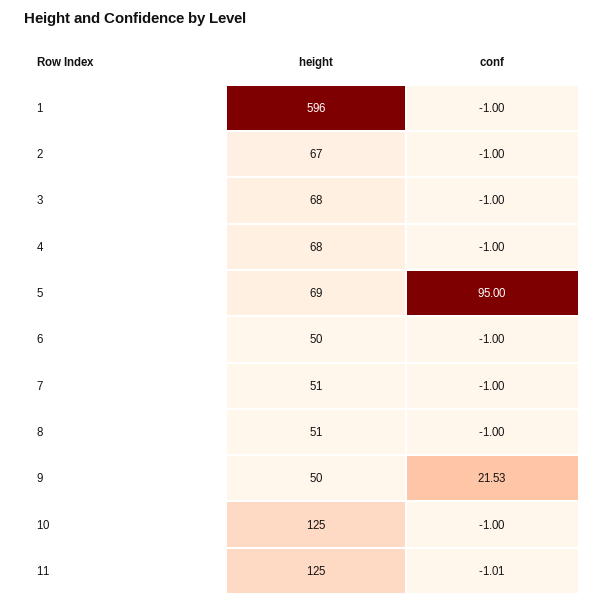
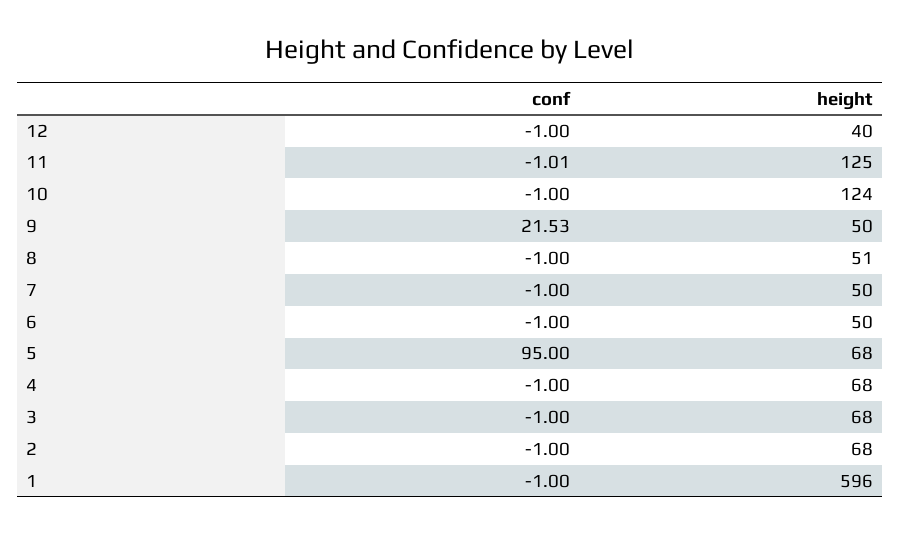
height, 2: 67 -> 68
height, 5: 69 -> 68
height, 7: 51 -> 50
height, 10: 125 -> 124
conf, 12: none -> -1
height, 12: none -> 40

